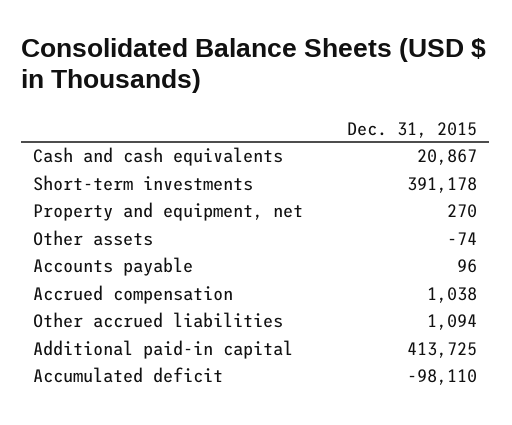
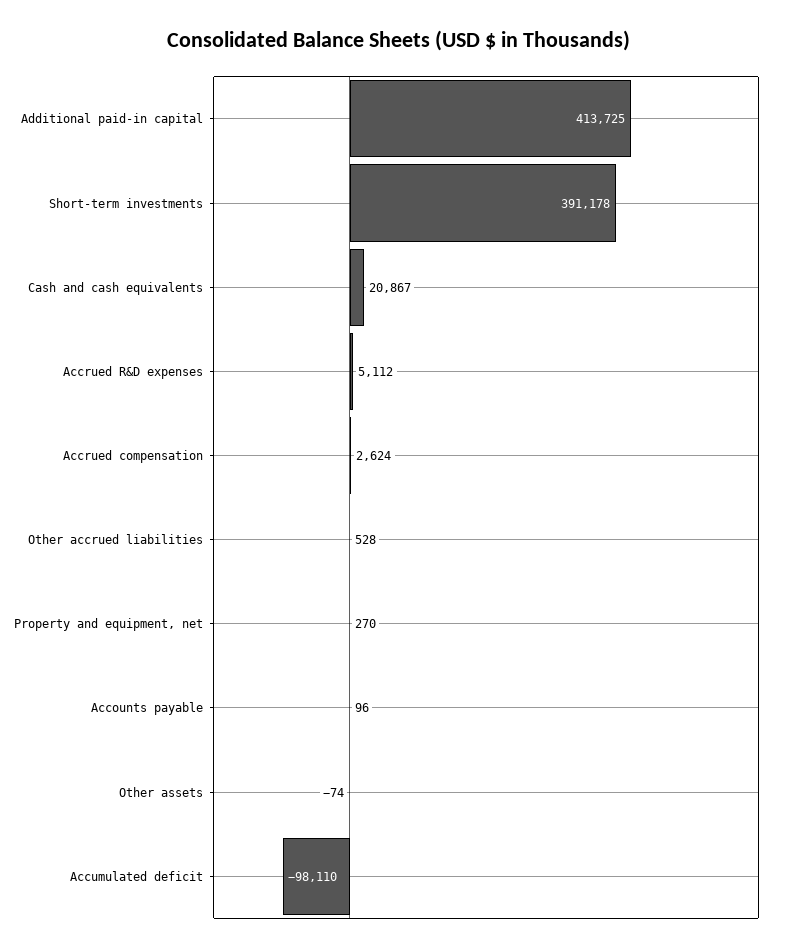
Accrued compensation: 1038 -> 2624
Other accrued liabilities: 1094 -> 528
Accrued R&D expenses: none -> 5112

